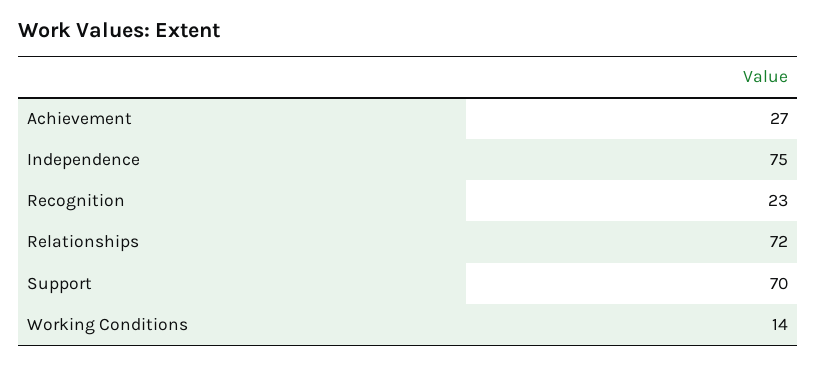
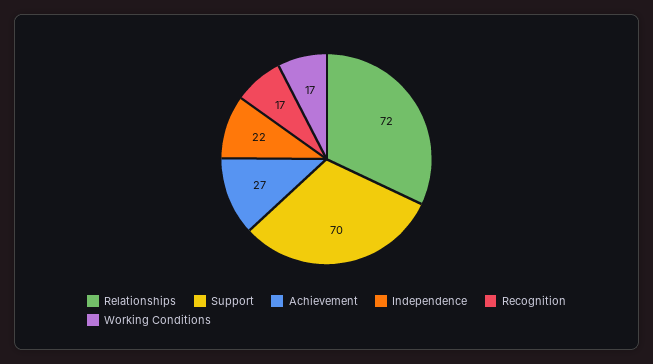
Independence: 75 -> 22
Recognition: 23 -> 17
Working Conditions: 14 -> 17

